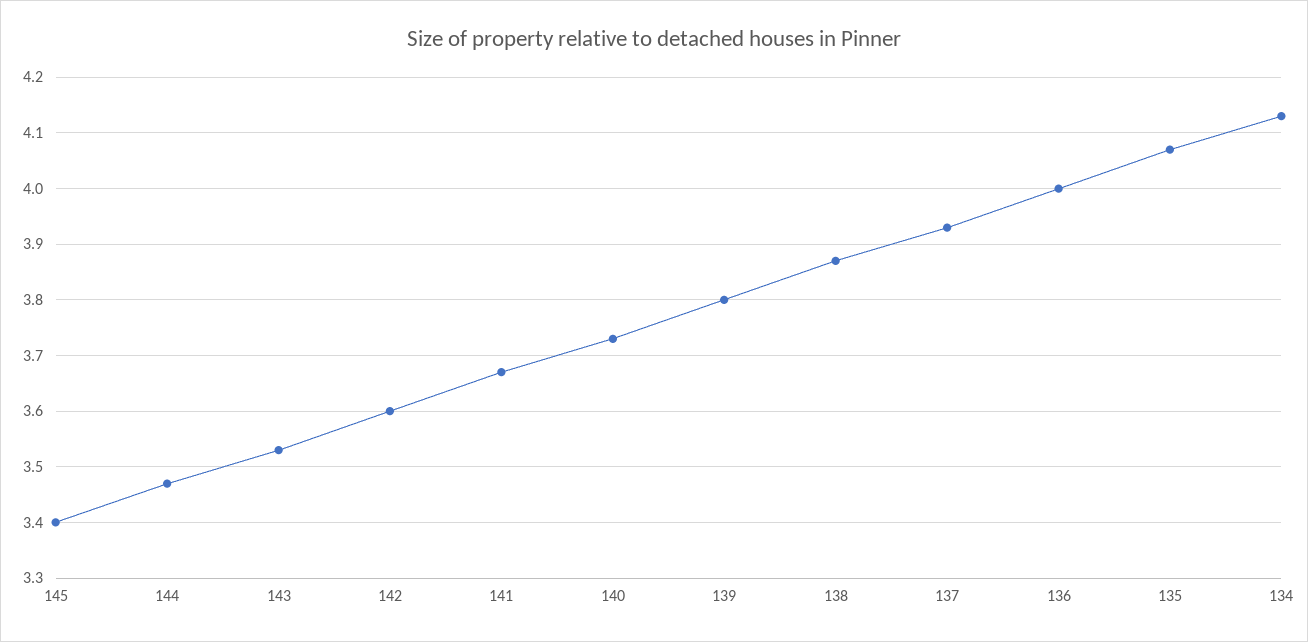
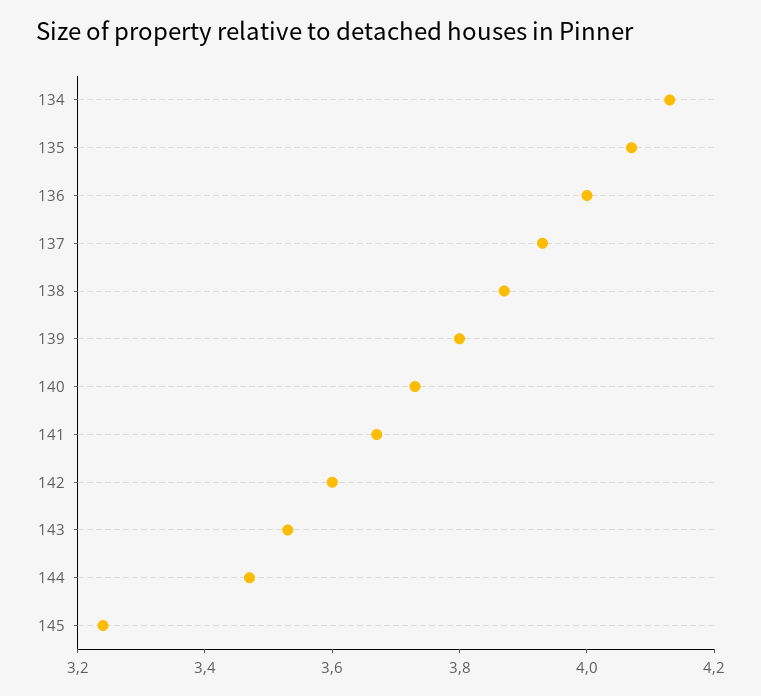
145: 3.4 -> 3.25

